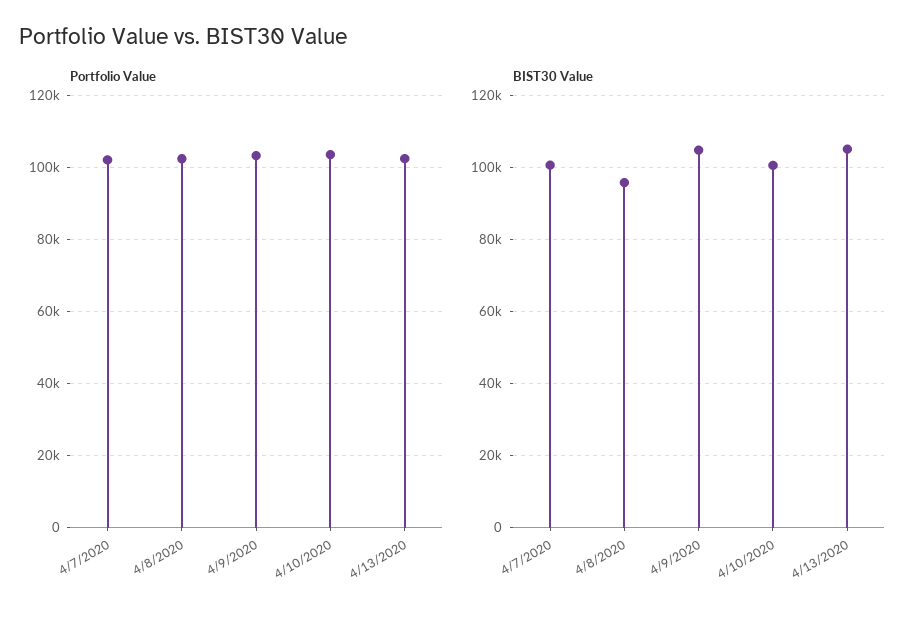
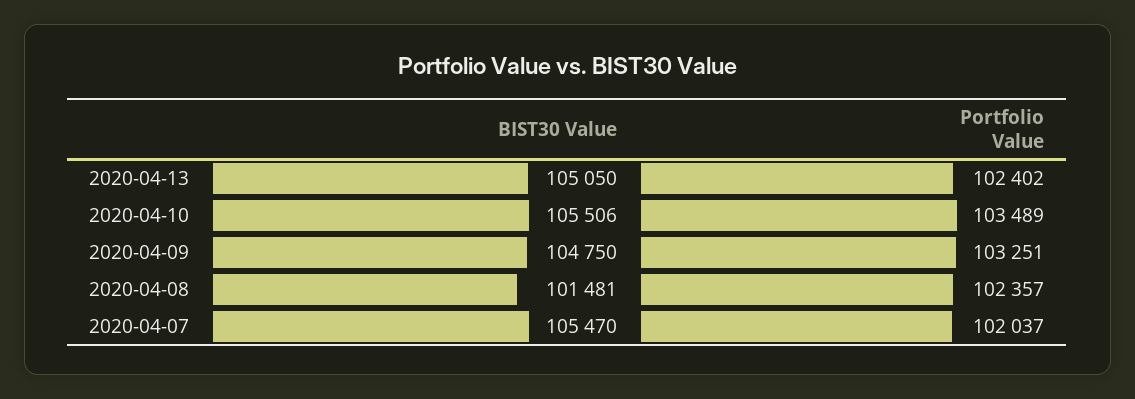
BIST30 Value, 4/7/2020: 100000 -> 105470
BIST30 Value, 4/8/2020: 96000 -> 101481
BIST30 Value, 4/10/2020: 100000 -> 105506

